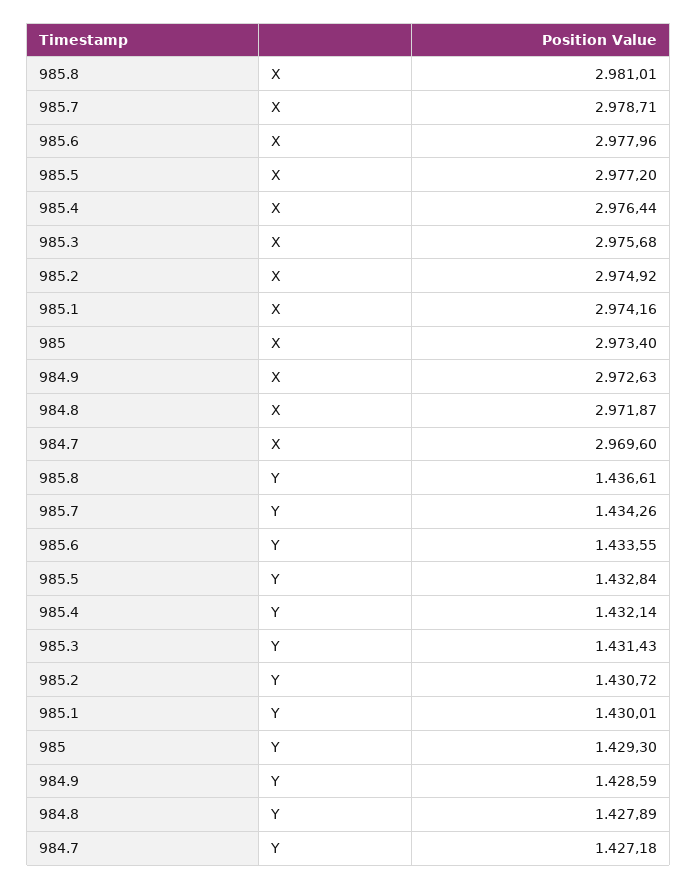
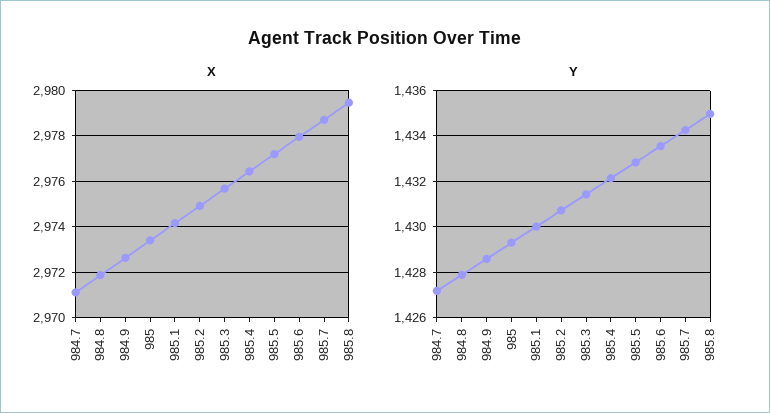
X, 985.8: 2981.01 -> 2979.5
X, 984.7: 2969.6 -> 2971
Y, 985.8: 1436.61 -> 1435

